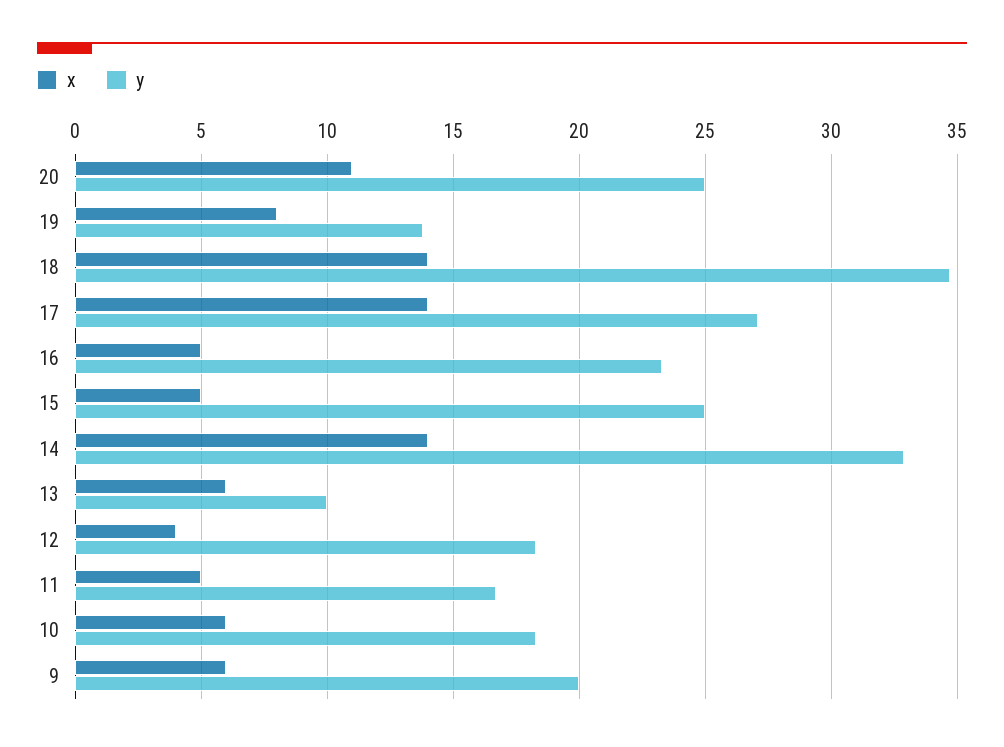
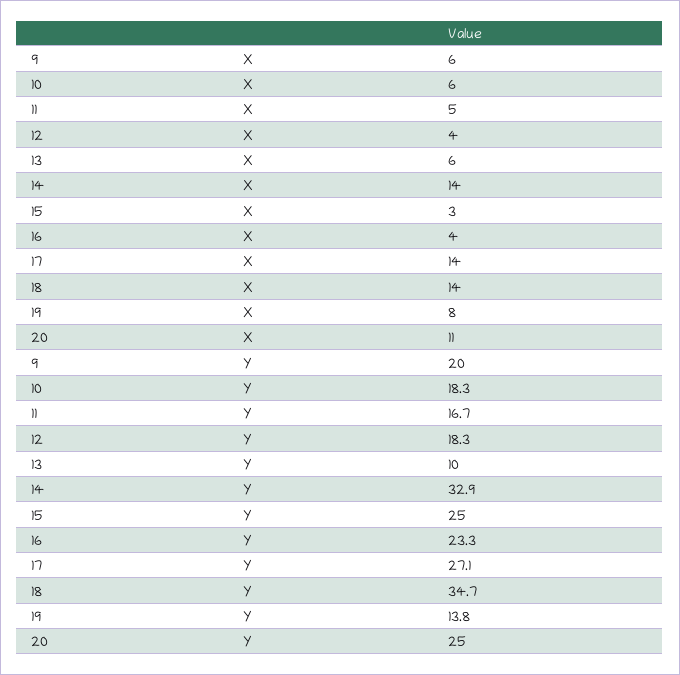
x, 16: 5 -> 4
x, 15: 5 -> 3

